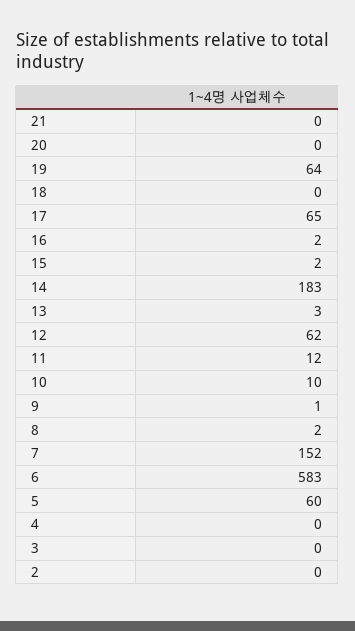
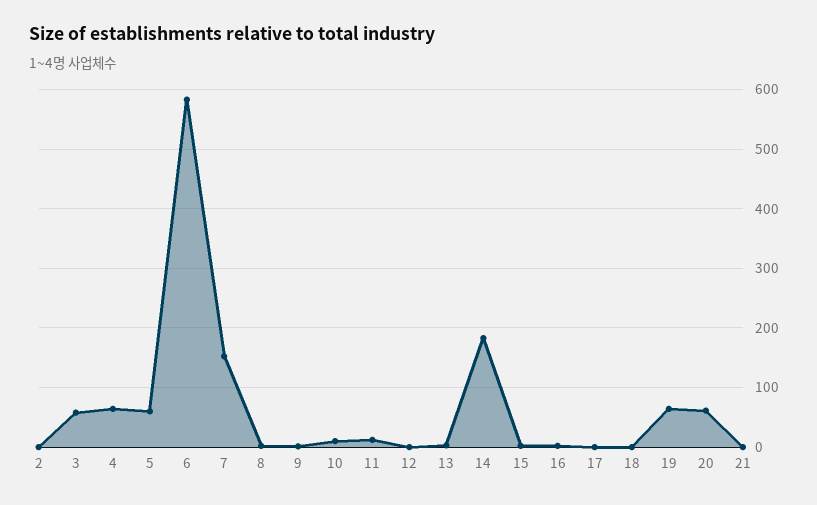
20: 0 -> 60
17: 65 -> 0
12: 62 -> 0
4: 0 -> 60
3: 0 -> 60

